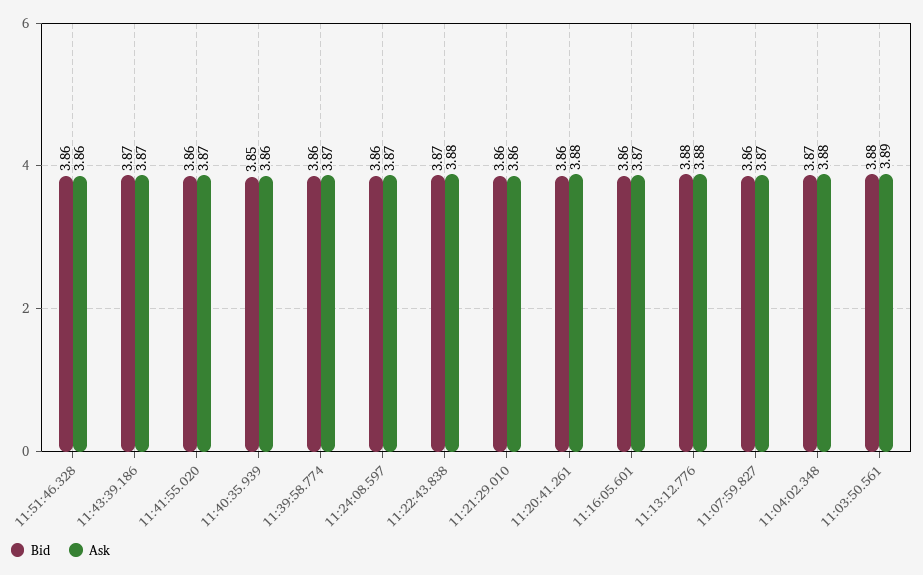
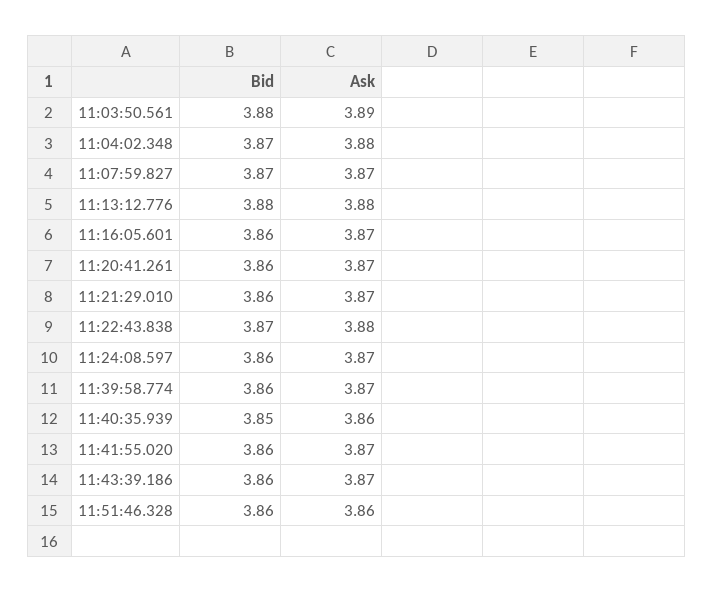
Bid, 11:43:39.186: 3.87 -> 3.86
Ask, 11:21:29.010: 3.86 -> 3.87
Ask, 11:20:41.261: 3.88 -> 3.87
Bid, 11:07:59.827: 3.86 -> 3.87

